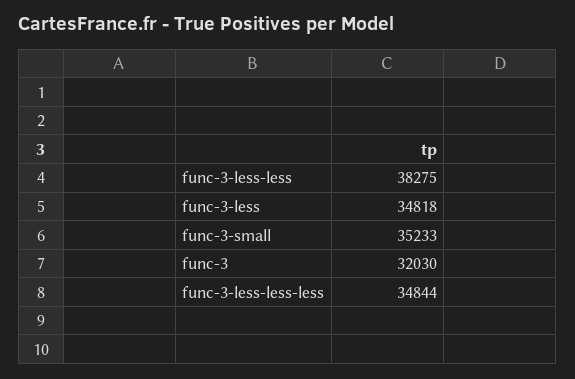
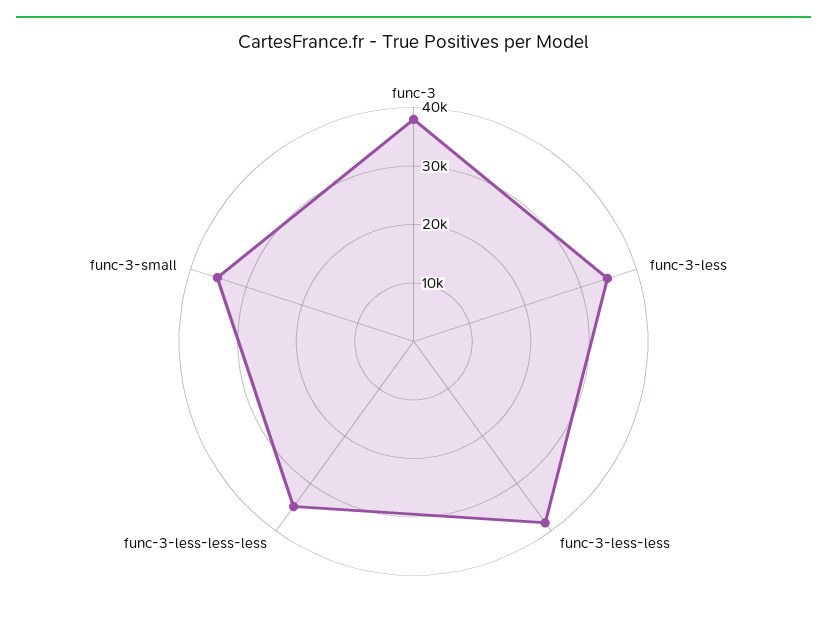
func-3: 32030 -> 38000

